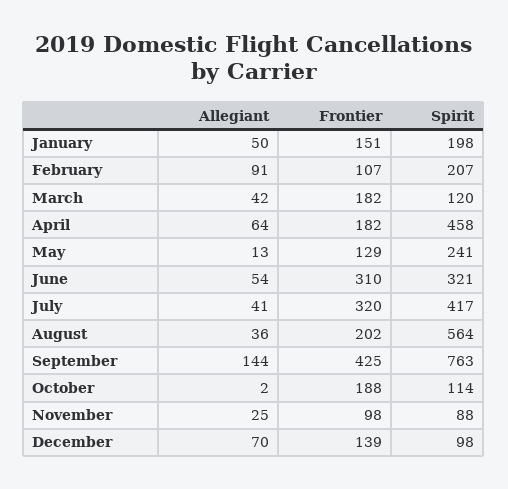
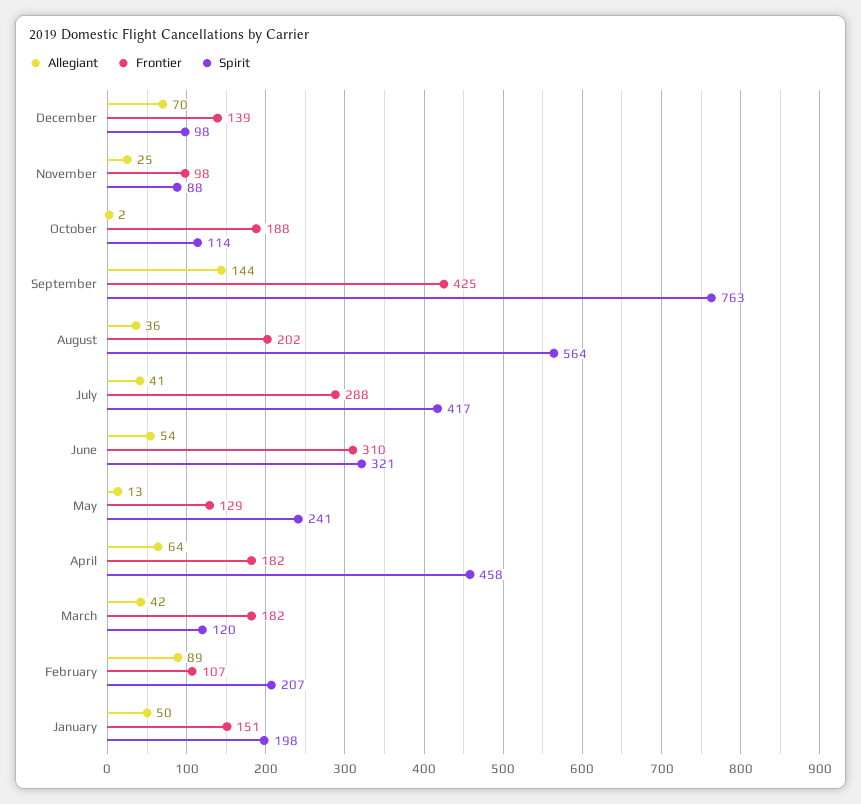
Allegiant, February: 91 -> 89
Frontier, July: 320 -> 288

